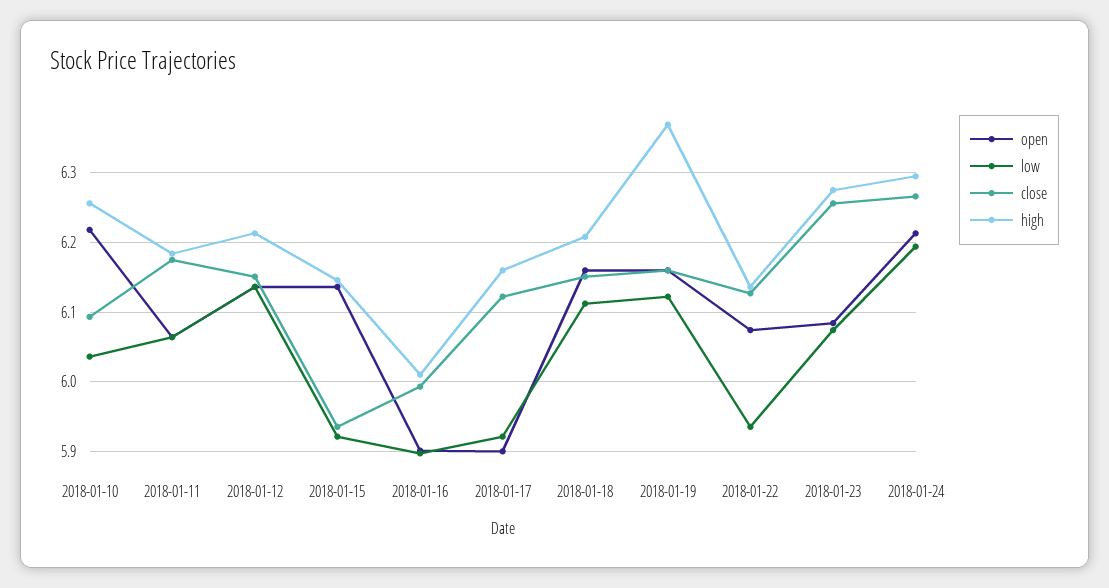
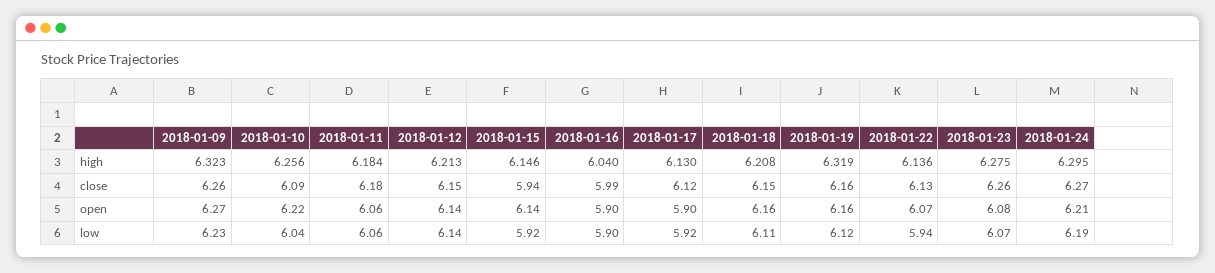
high, 2018-01-16: 6.01 -> 6.04
high, 2018-01-17: 6.16 -> 6.13
high, 2018-01-19: 6.37 -> 6.319
high, 2018-01-09: none -> 6.323
close, 2018-01-09: none -> 6.26
open, 2018-01-09: none -> 6.27
low, 2018-01-09: none -> 6.23

